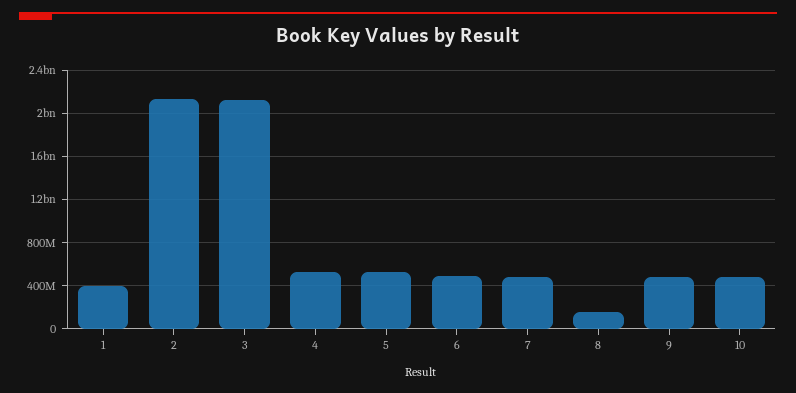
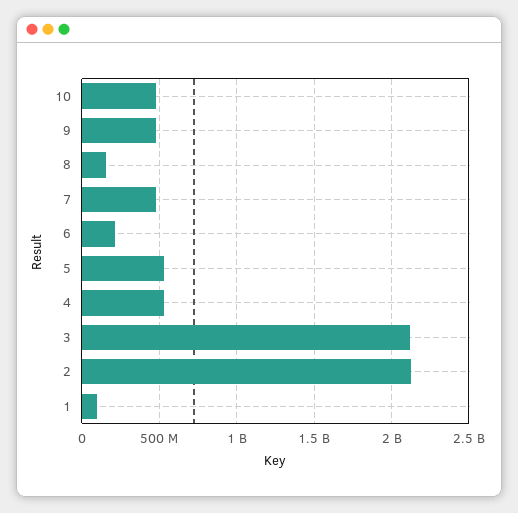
1: 400000000 -> 100000000
6: 500000000 -> 200000000

